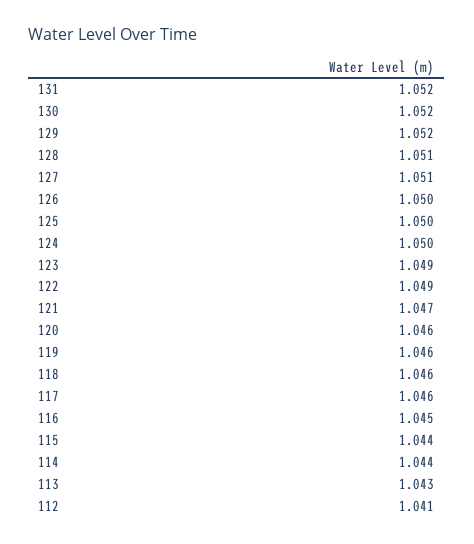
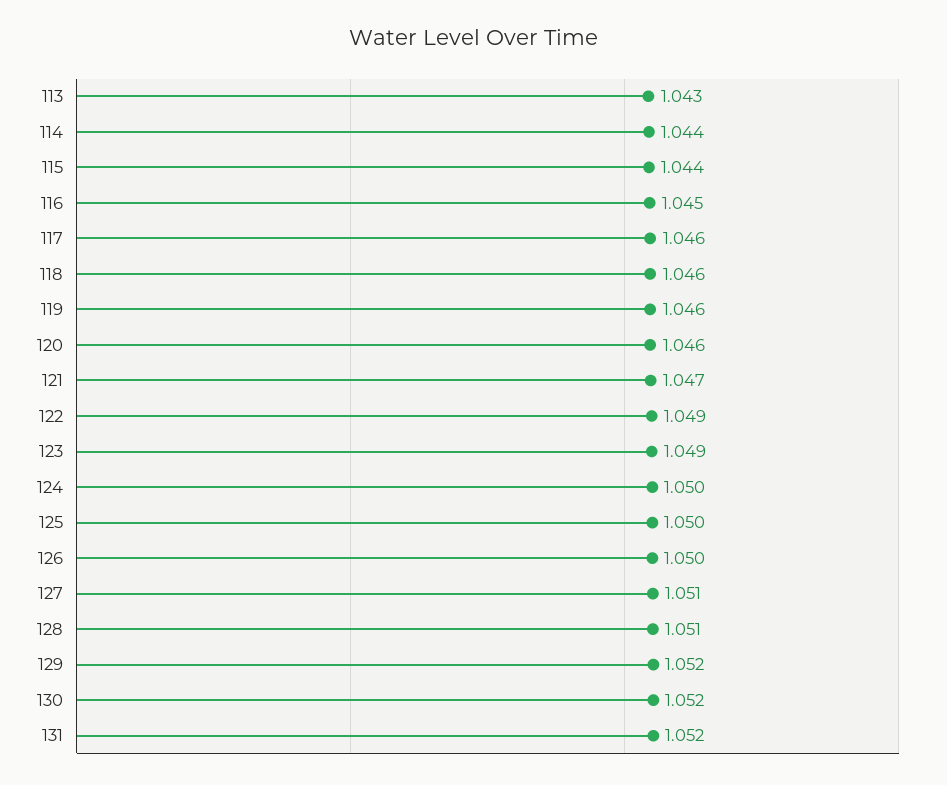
112: 1.041 -> none

